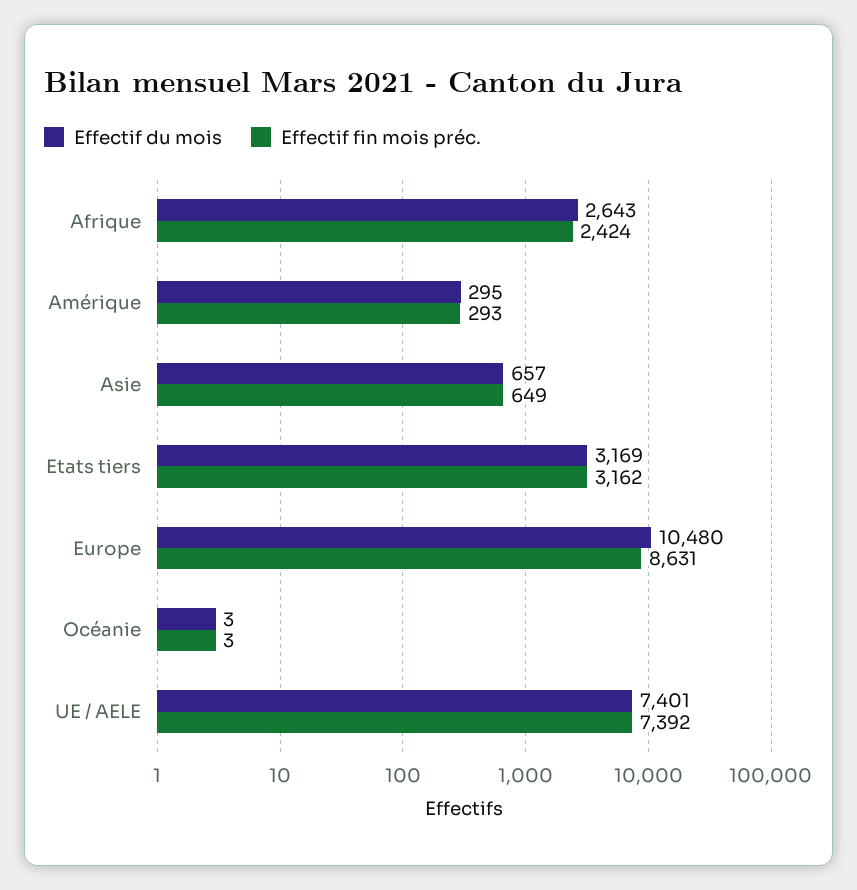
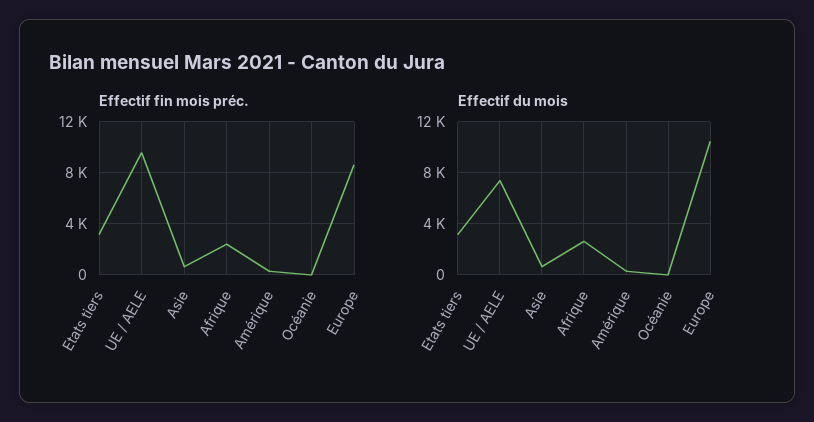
Effectif fin mois préc., UE / AELE: 7392 -> 9500

